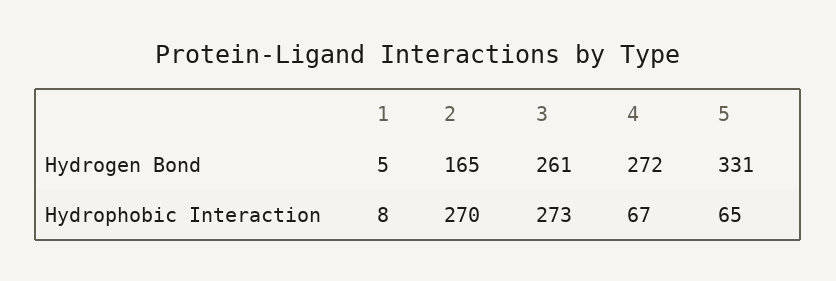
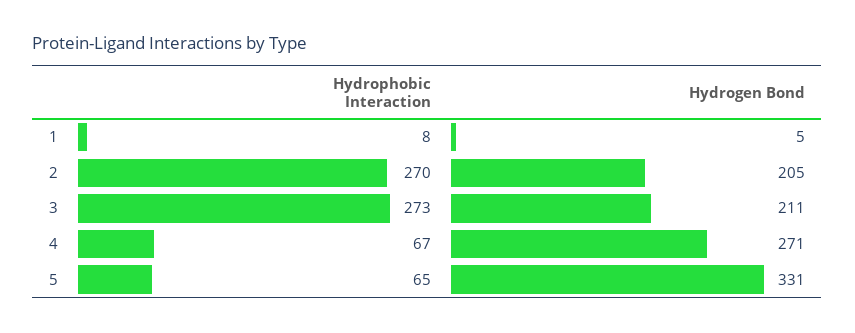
2, Hydrogen Bond: 165 -> 205
3, Hydrogen Bond: 261 -> 211
4, Hydrogen Bond: 272 -> 271

